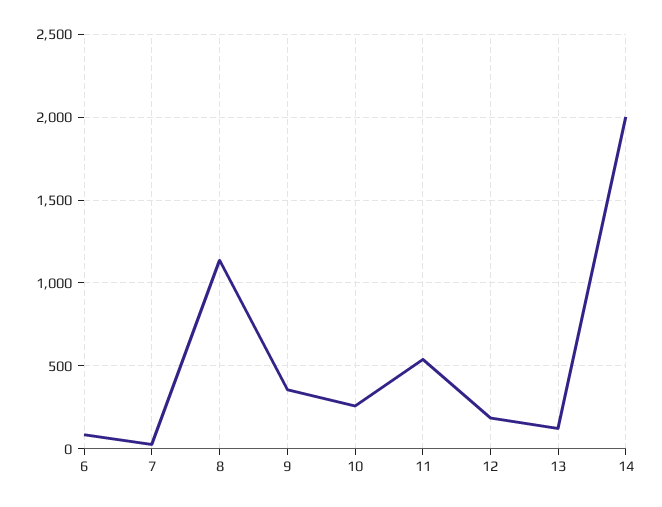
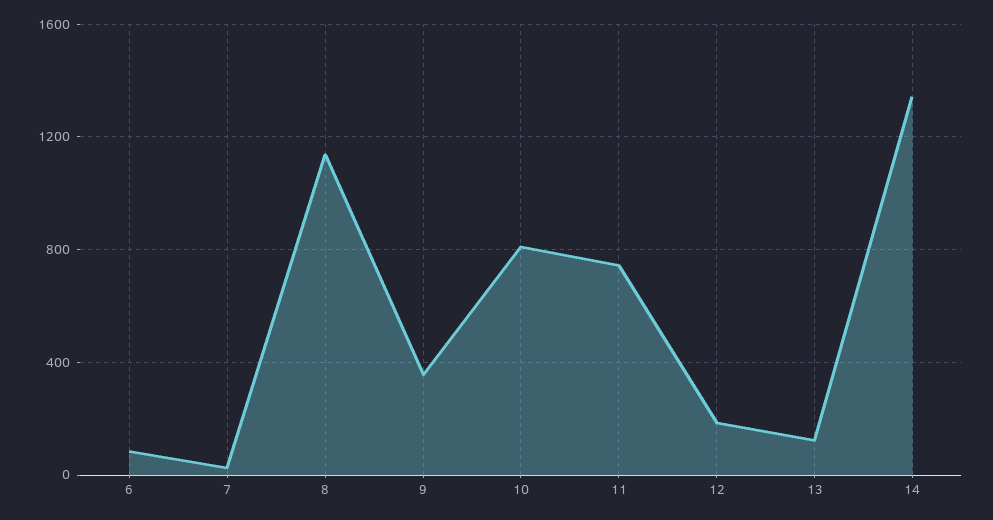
10: 250 -> 800
11: 550 -> 750
14: 2000 -> 1350

